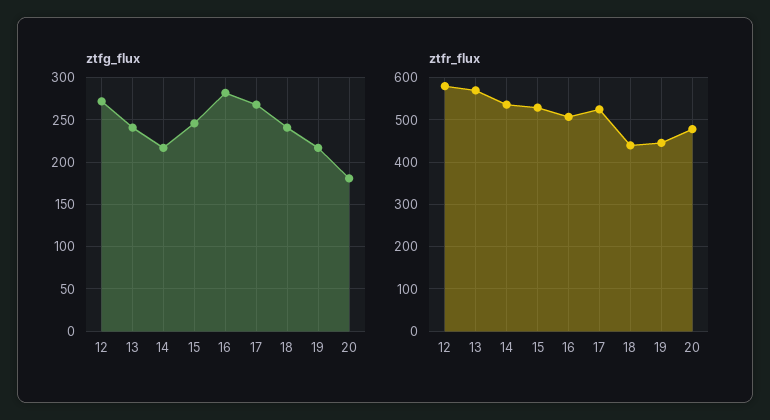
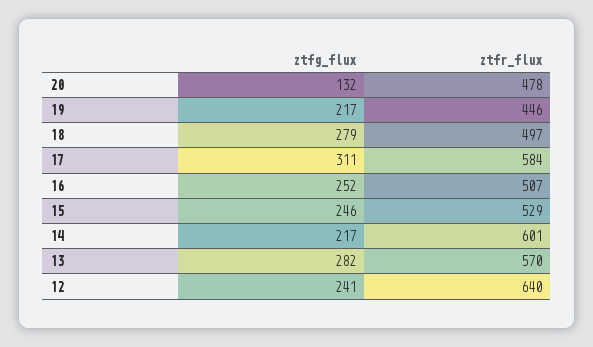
ztfg_flux, 12: 270 -> 241
ztfg_flux, 13: 240 -> 282
ztfg_flux, 16: 280 -> 252
ztfg_flux, 17: 270 -> 311
ztfg_flux, 18: 240 -> 279
ztfg_flux, 20: 180 -> 132
ztfr_flux, 12: 580 -> 640
ztfr_flux, 14: 540 -> 601
ztfr_flux, 17: 520 -> 584
ztfr_flux, 18: 440 -> 497

